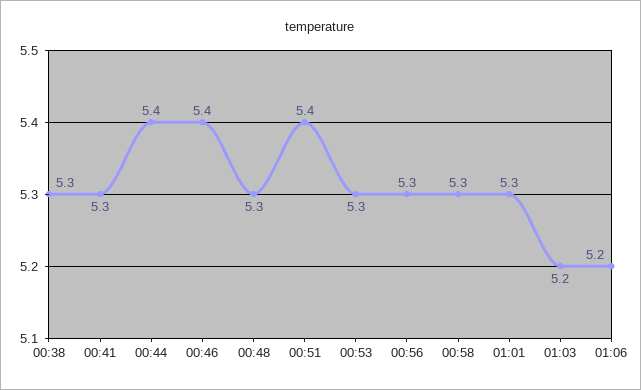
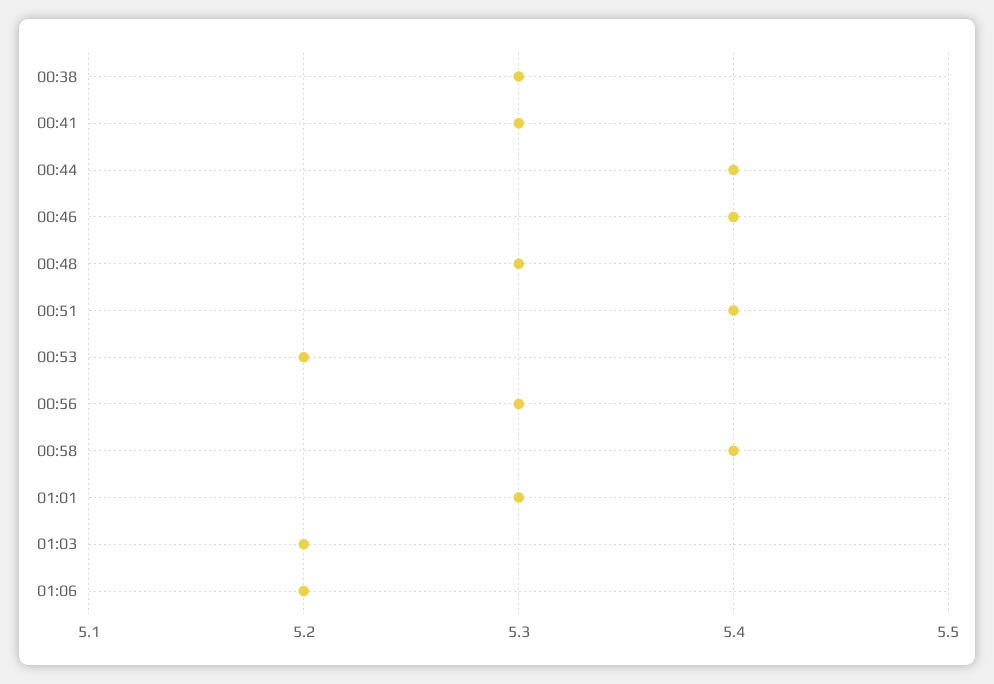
00:53: 5.3 -> 5.2
00:58: 5.3 -> 5.4

